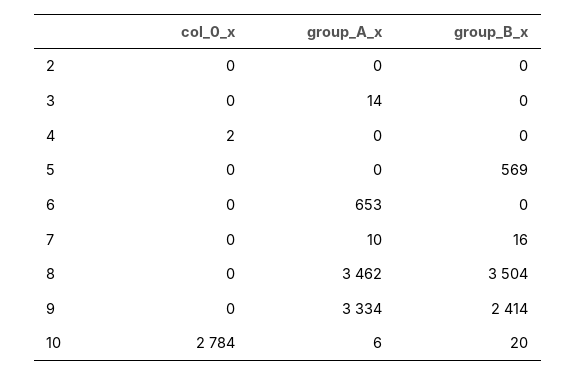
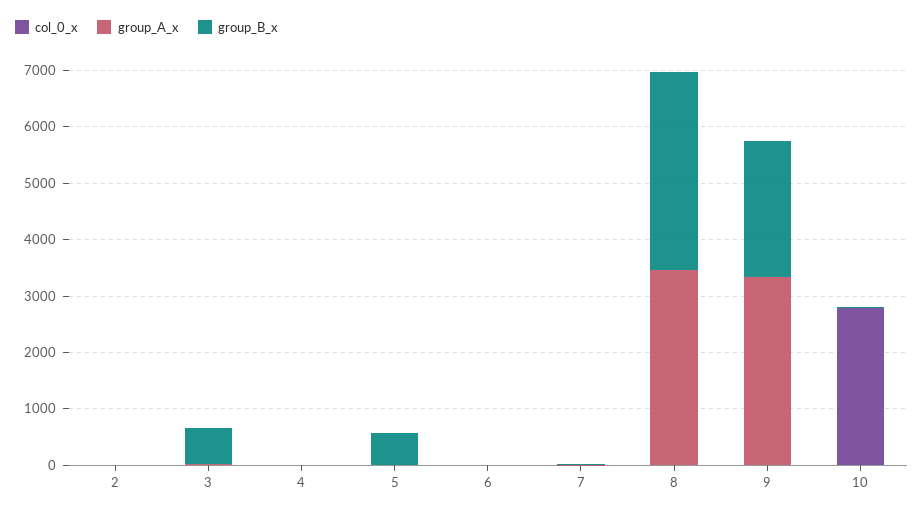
group_B_x, 3: 0 -> 600
group_A_x, 6: 653 -> 0

